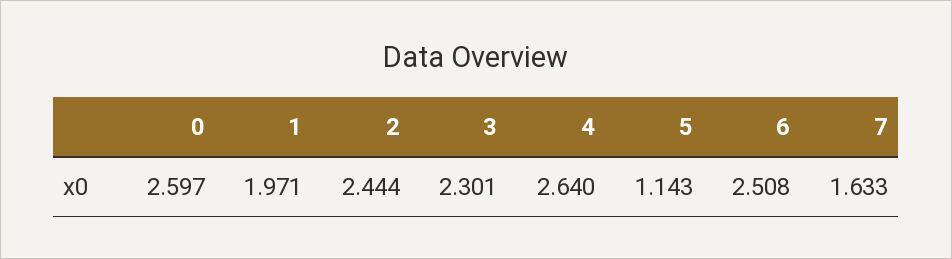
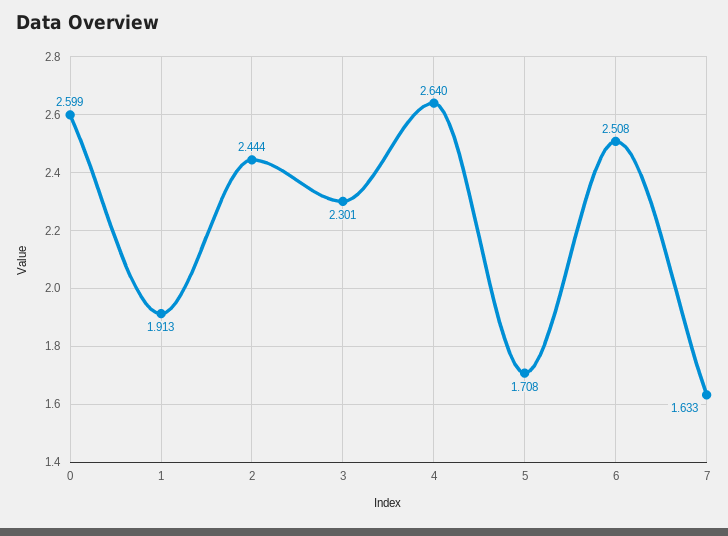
0: 2.597 -> 2.599
1: 1.971 -> 1.913
5: 1.143 -> 1.708

